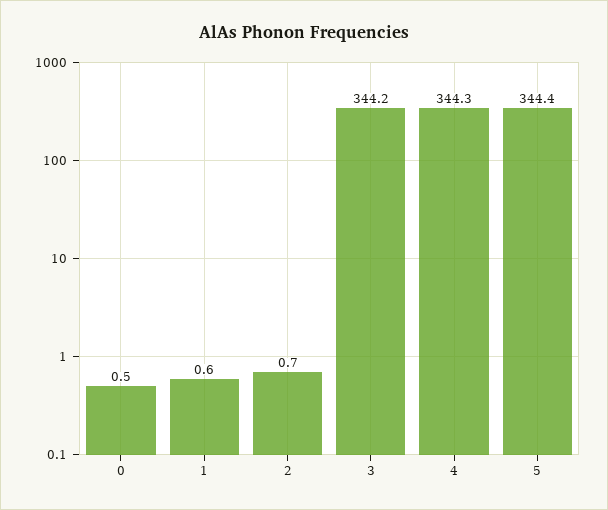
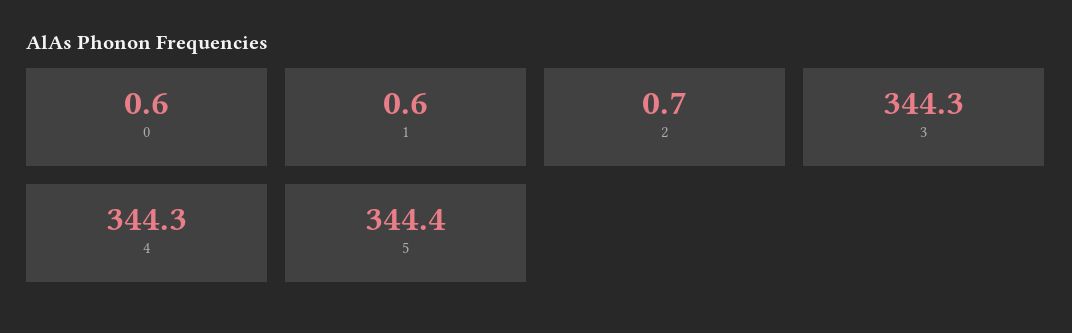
0: 0.5 -> 0.6
3: 344.2 -> 344.3

